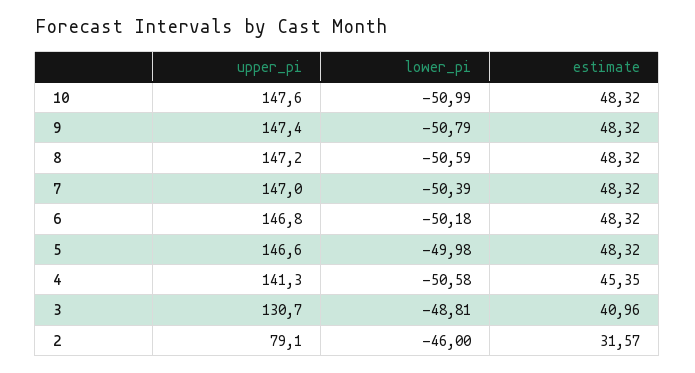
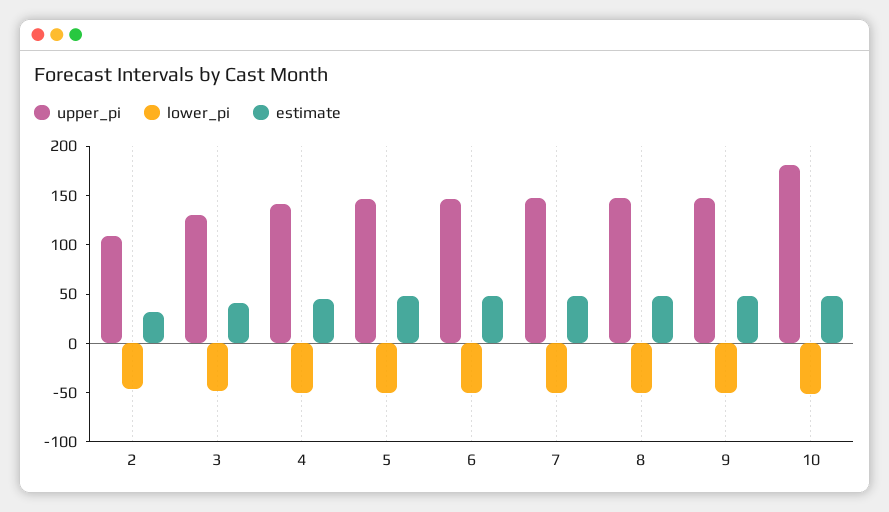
upper_pi, 10: 147.6 -> 180
upper_pi, 2: 79.1 -> 110

